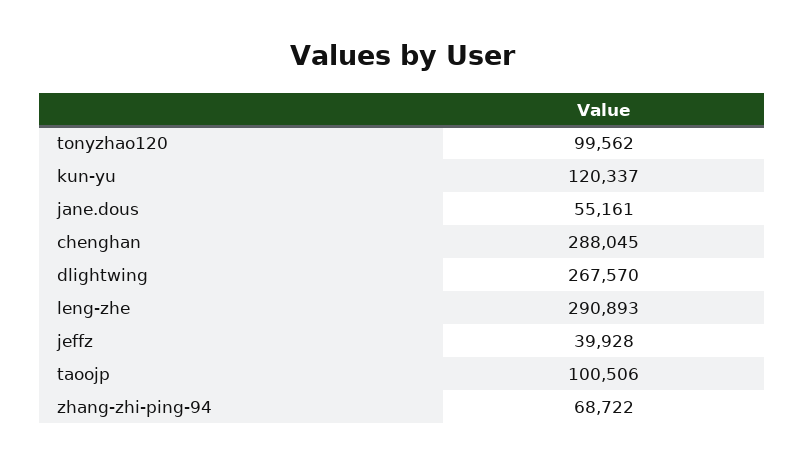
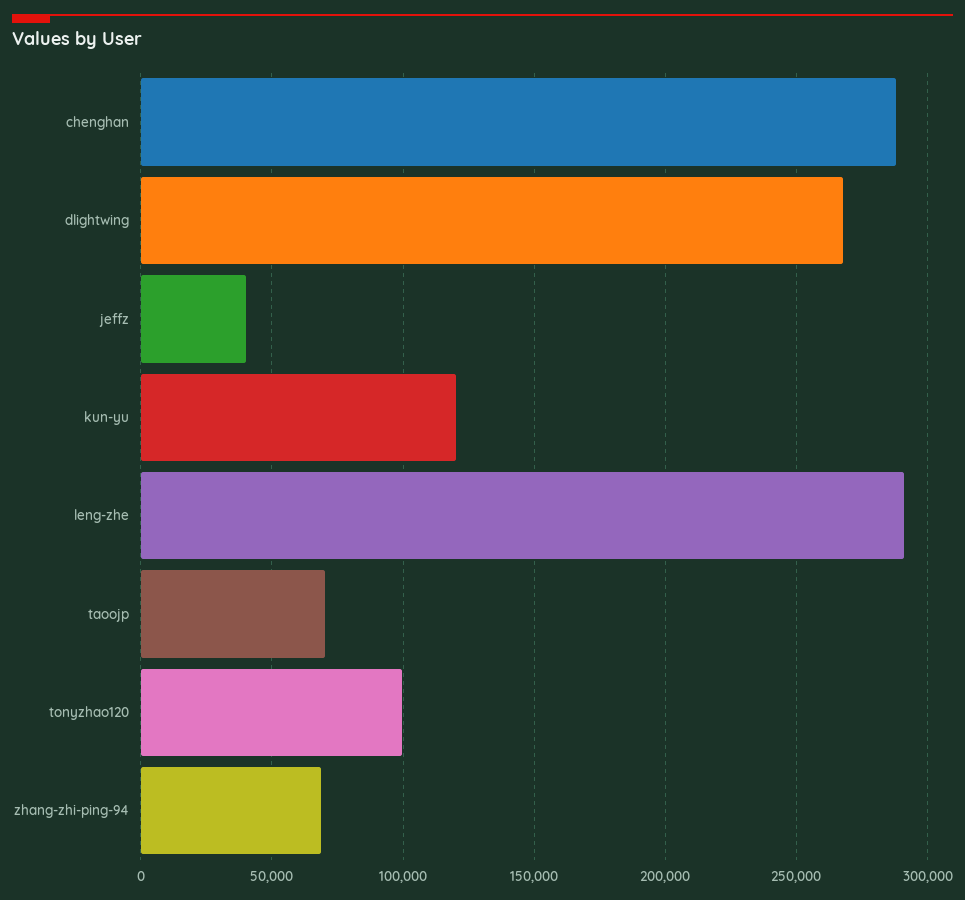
jane.dous: 55161 -> none
taoojp: 100506 -> 70000

